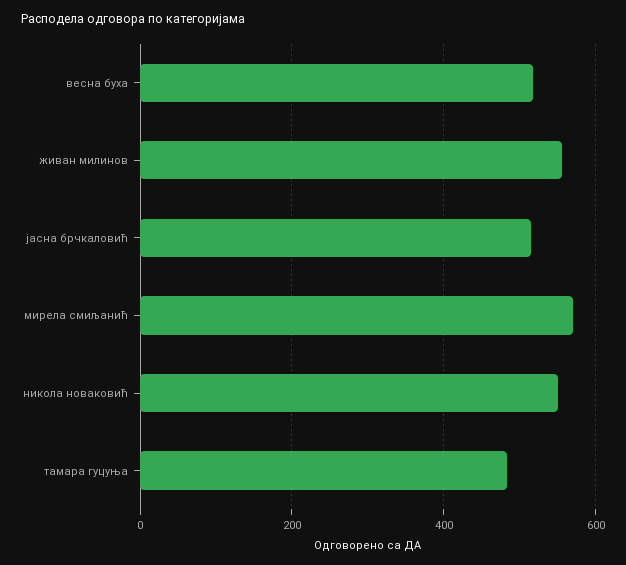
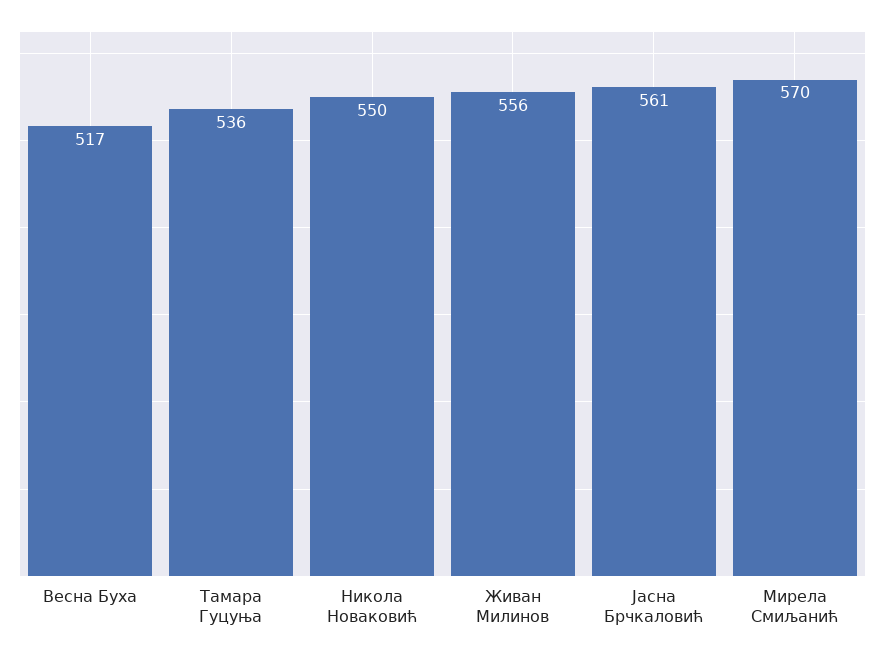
јасна брчкаловић: 520 -> 561
тамара гуцуња: 480 -> 536

